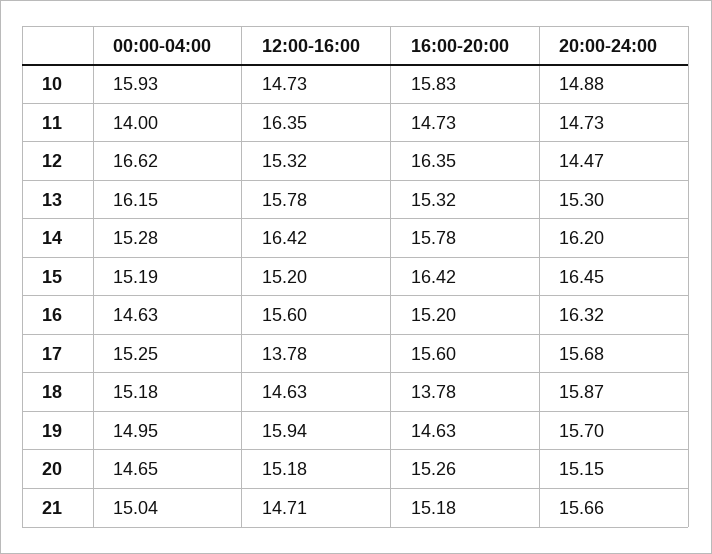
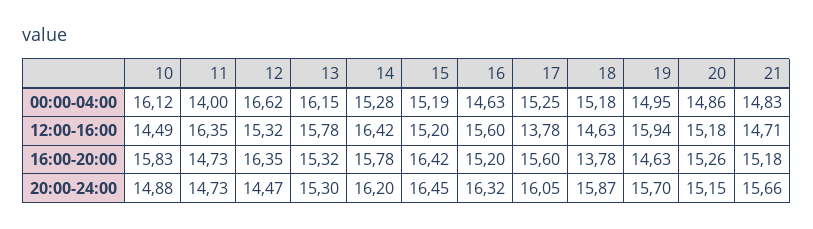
00:00-04:00, 10: 15.93 -> 16.12
12:00-16:00, 10: 14.73 -> 14.49
20:00-24:00, 17: 15.68 -> 16.05
00:00-04:00, 20: 14.65 -> 14.86
00:00-04:00, 21: 15.04 -> 14.83

